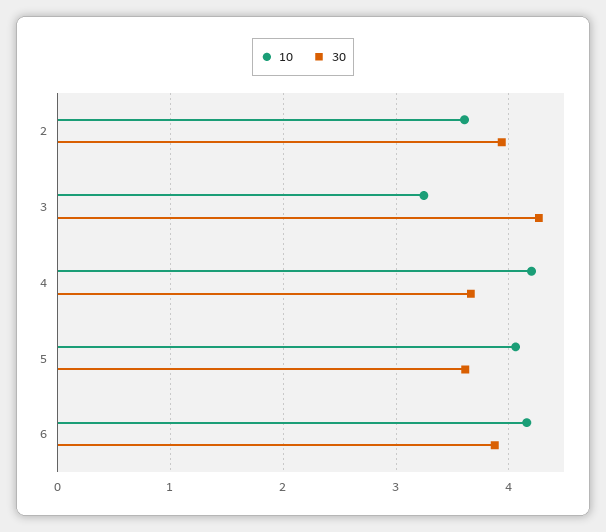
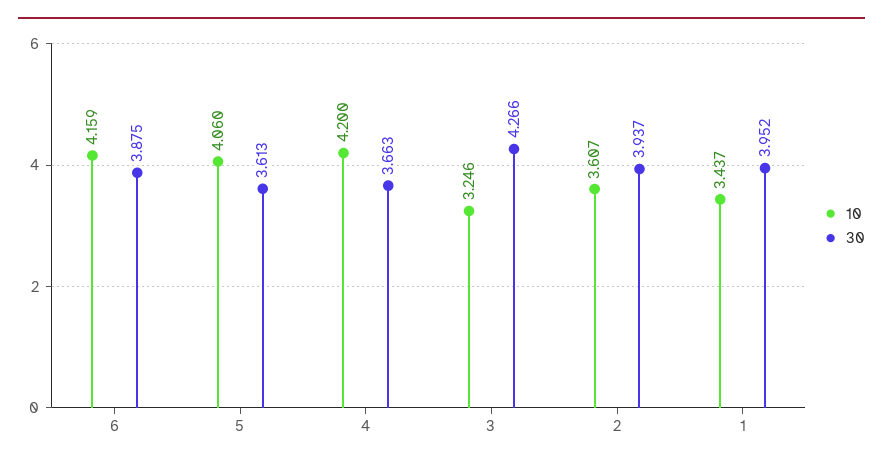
10, 1: none -> 3.437
30, 1: none -> 3.952

